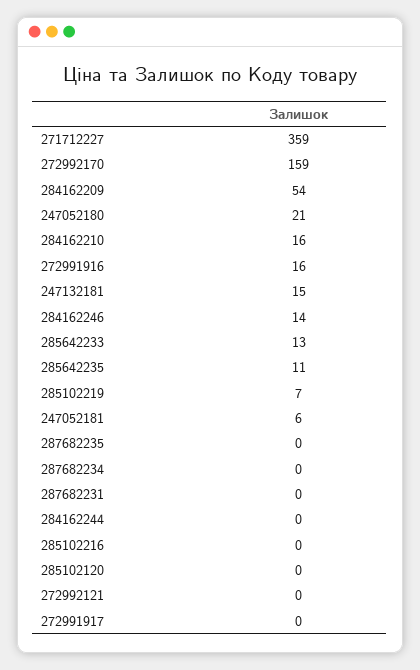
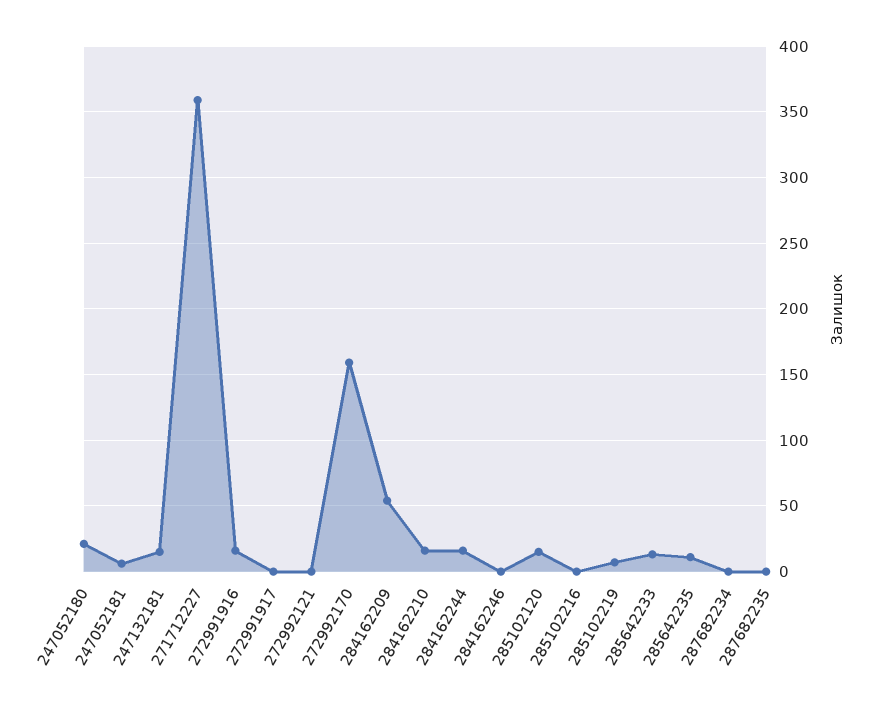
284162246: 14 -> 0
287682231: 0 -> none
284162244: 0 -> 15
285102120: 0 -> 15

